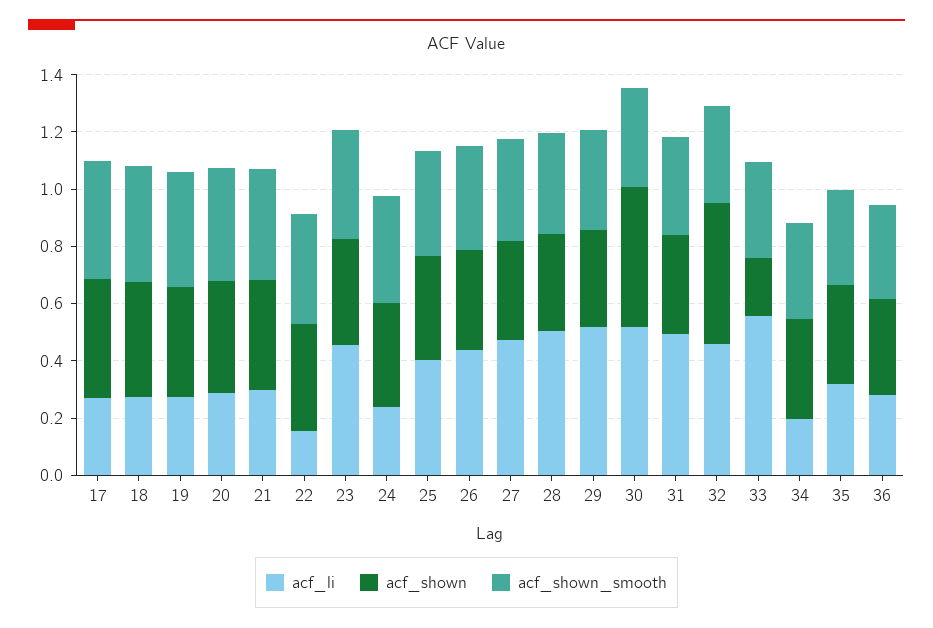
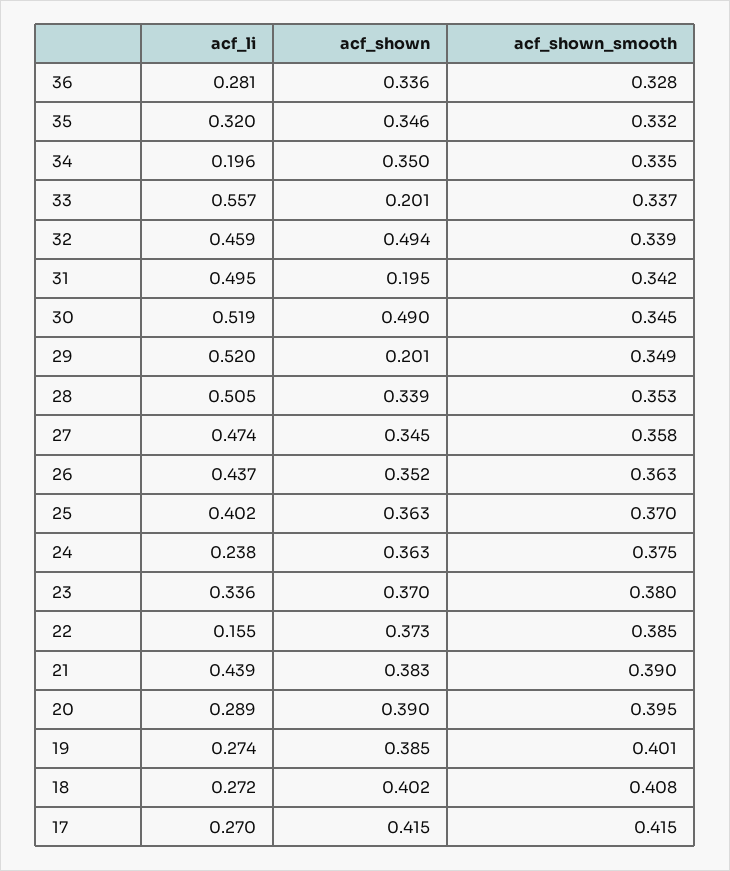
acf_li, 21: 0.3 -> 0.439
acf_li, 23: 0.45 -> 0.336
acf_shown, 29: 0.35 -> 0.201
acf_shown, 31: 0.35 -> 0.195

